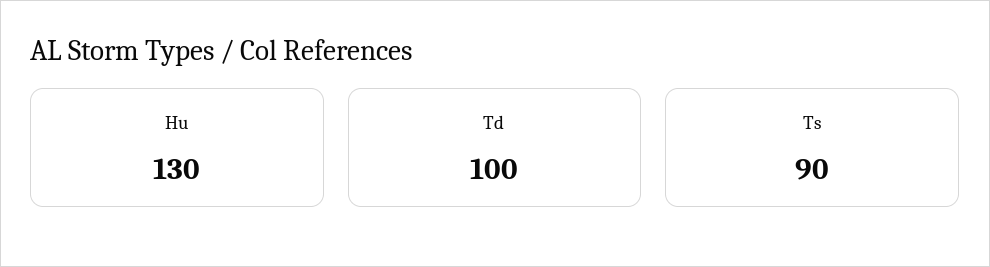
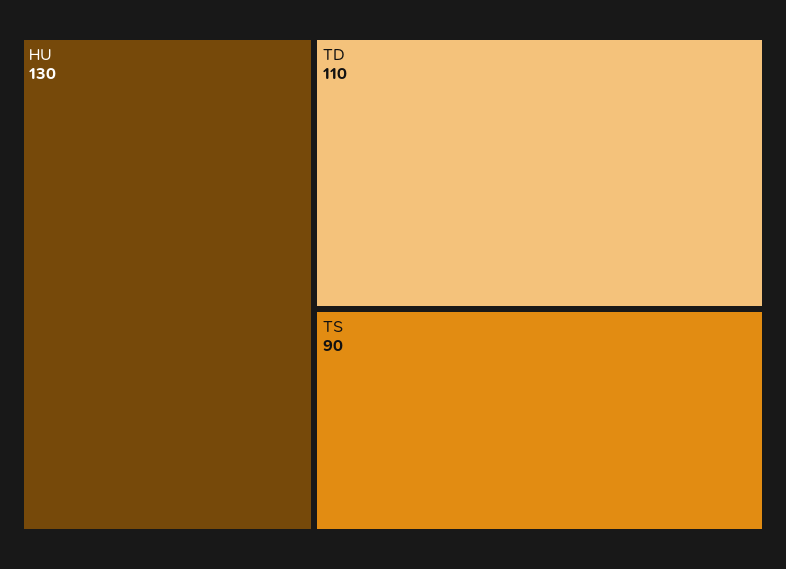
Td: 100 -> 110

